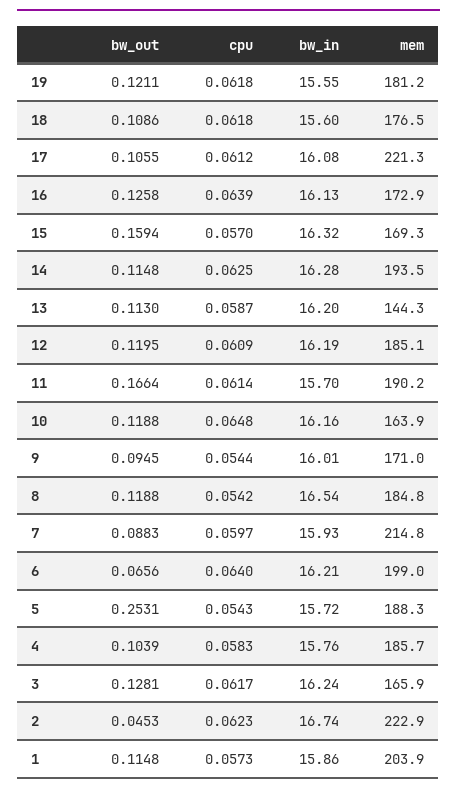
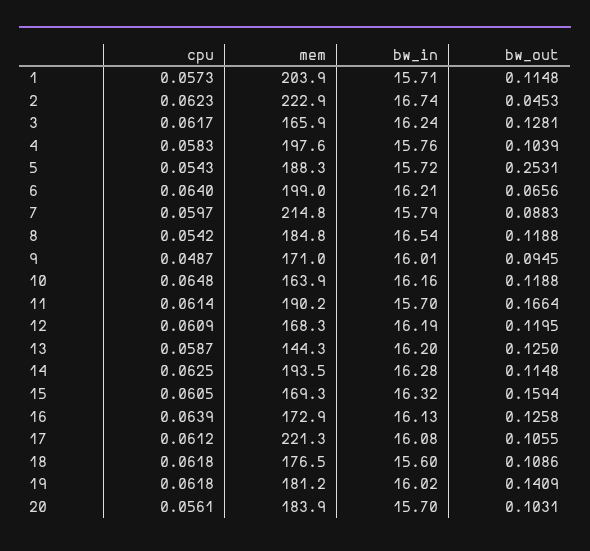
bw_out, 19: 0.1211 -> 0.1409
bw_in, 19: 15.55 -> 16.02
cpu, 15: 0.057 -> 0.0605
bw_out, 13: 0.113 -> 0.125
mem, 12: 185.1 -> 168.3
cpu, 9: 0.0544 -> 0.0487
bw_in, 7: 15.93 -> 15.79
mem, 4: 185.7 -> 197.6
bw_in, 1: 15.86 -> 15.71
cpu, 20: none -> 0.0561
mem, 20: none -> 183.9
bw_in, 20: none -> 15.7
bw_out, 20: none -> 0.1031

